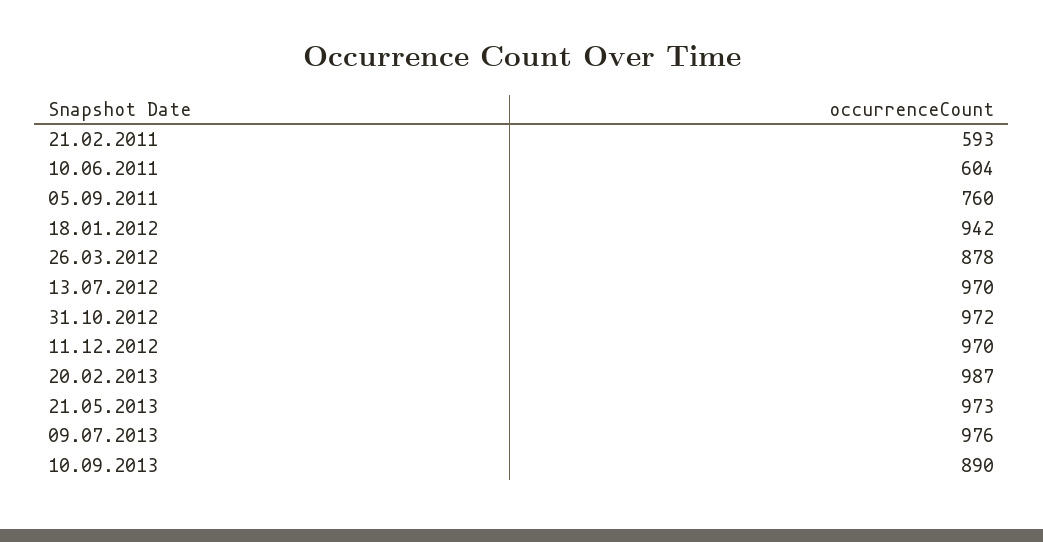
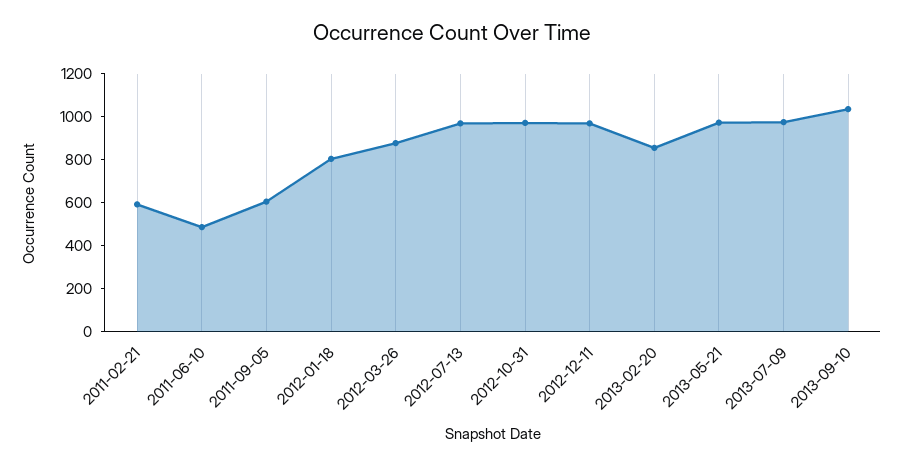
10.06.2011: 604 -> 500
05.09.2011: 760 -> 600
18.01.2012: 942 -> 800
20.02.2013: 987 -> 850
10.09.2013: 890 -> 1050

